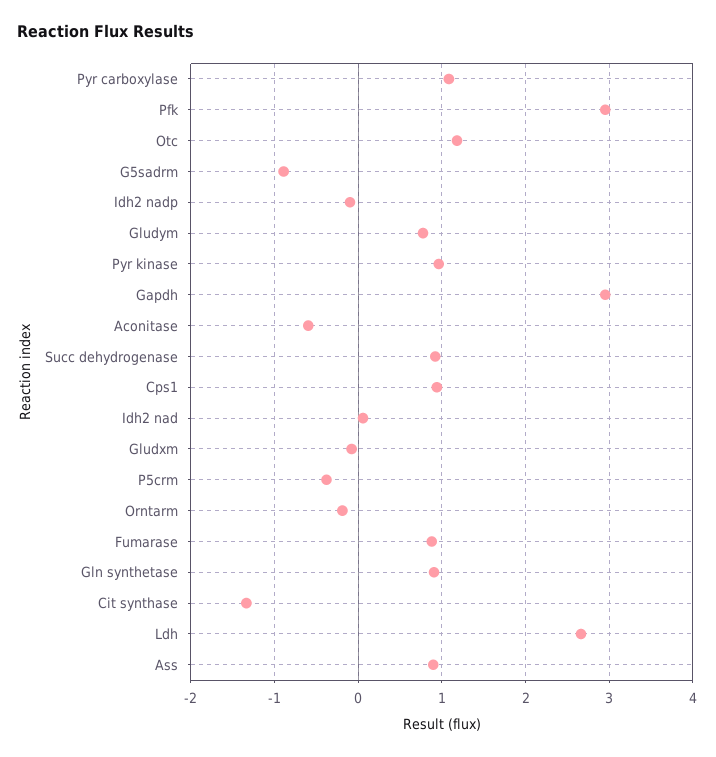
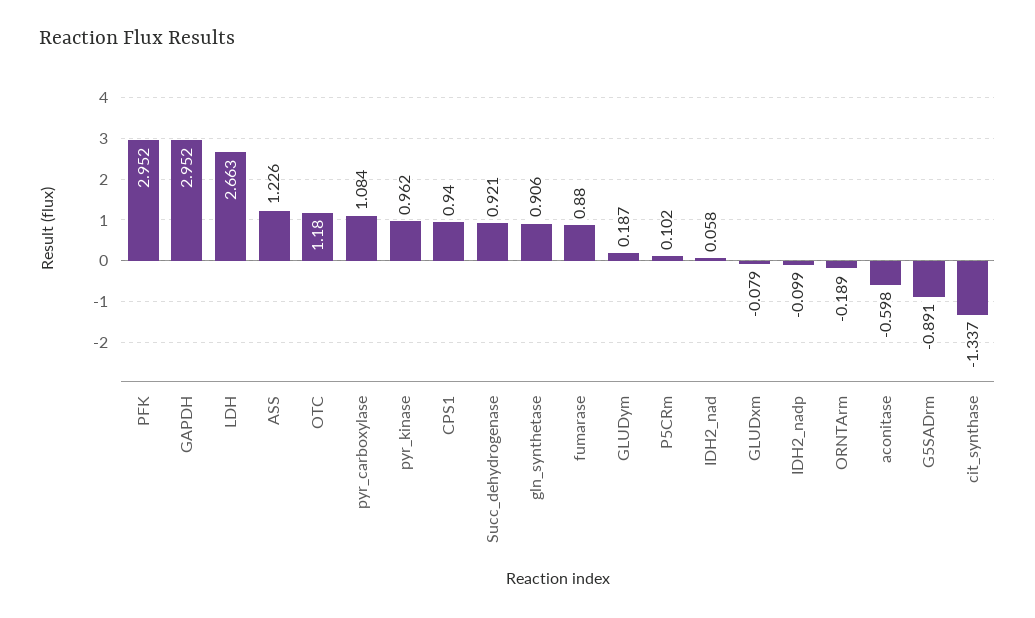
Gludym: 0.8 -> 0.187
P5crm: -0.4 -> 0.102
Ass: 0.9 -> 1.226

